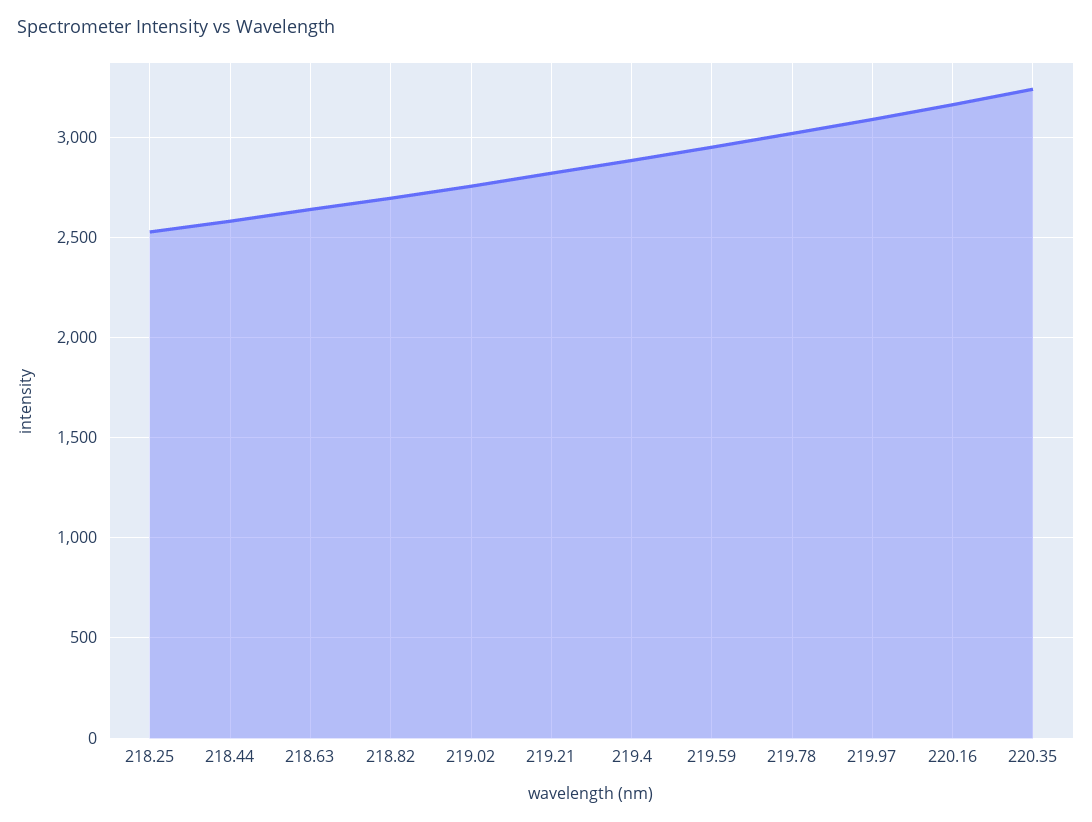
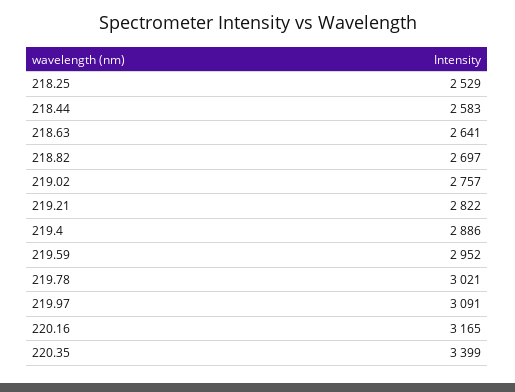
220.35: 3250 -> 3399

